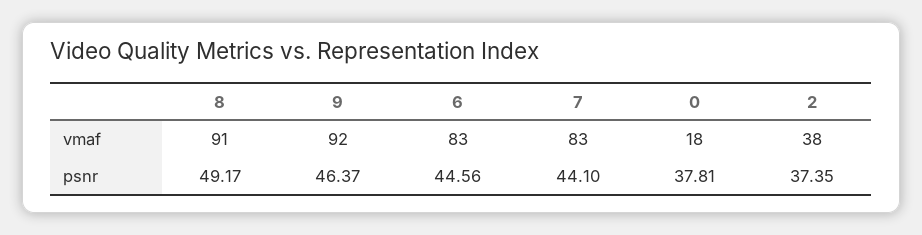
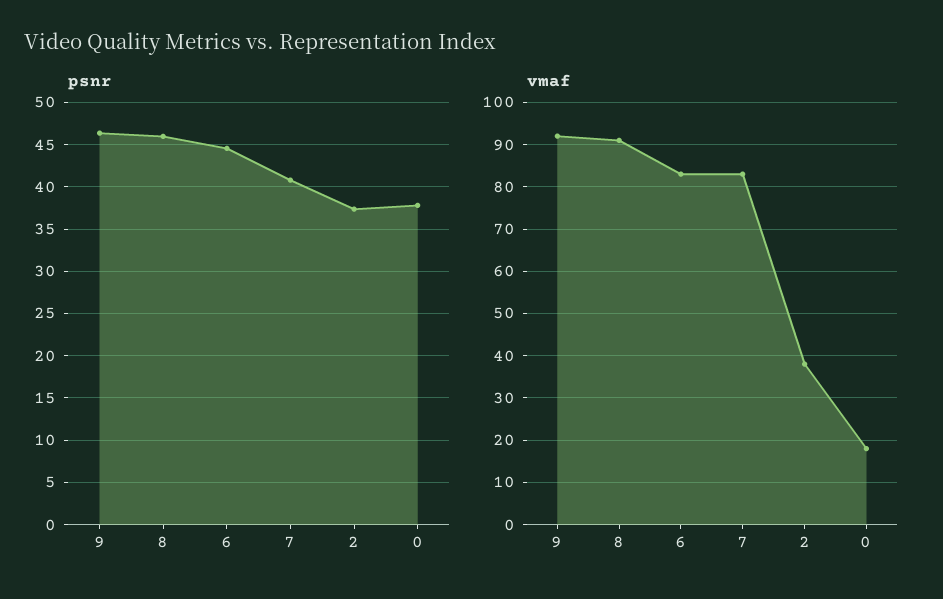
psnr, 8: 49.17 -> 46
psnr, 7: 44.1 -> 41

